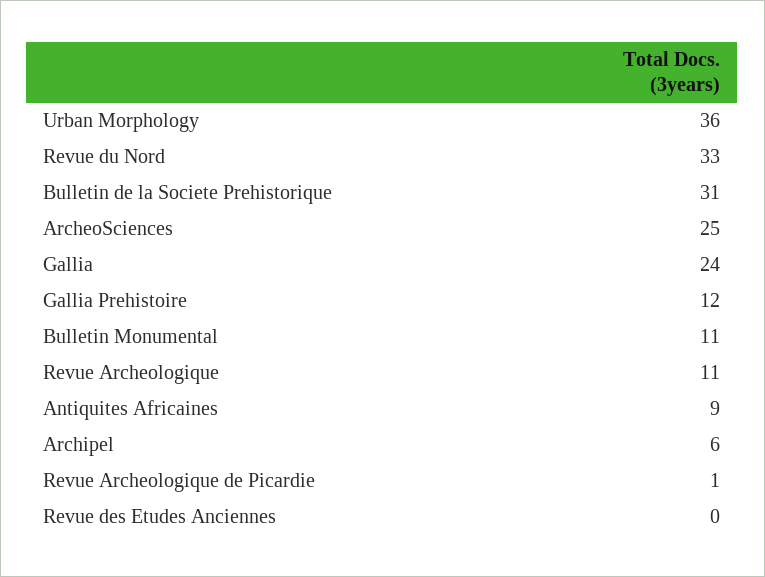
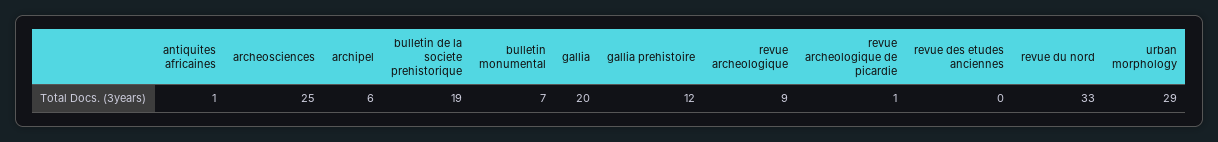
Urban Morphology: 36 -> 29
Bulletin de la Societe Prehistorique: 31 -> 19
Gallia: 24 -> 20
Bulletin Monumental: 11 -> 7
Revue Archeologique: 11 -> 9
Antiquites Africaines: 9 -> 1

